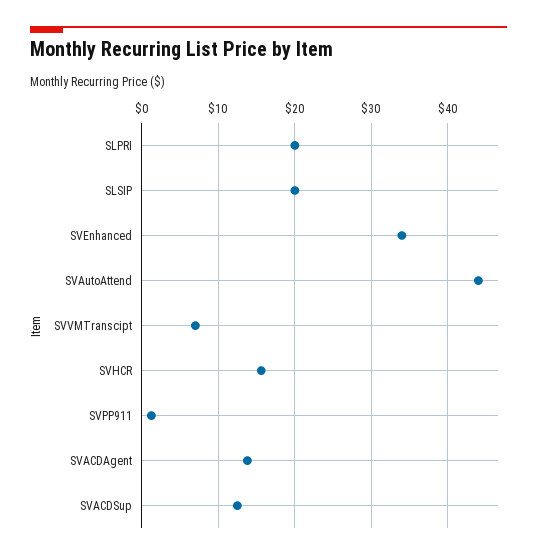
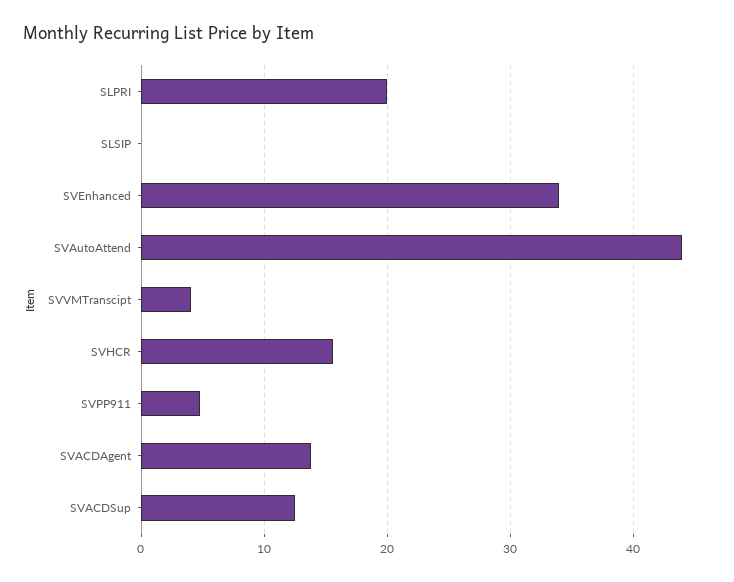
SLSIP: 20 -> 0
SVVMTranscipt: 7 -> 4
SVPP911: 1 -> 5

